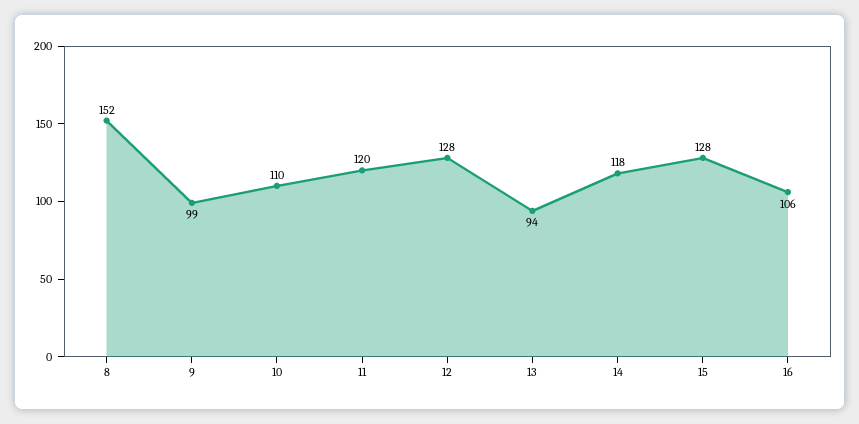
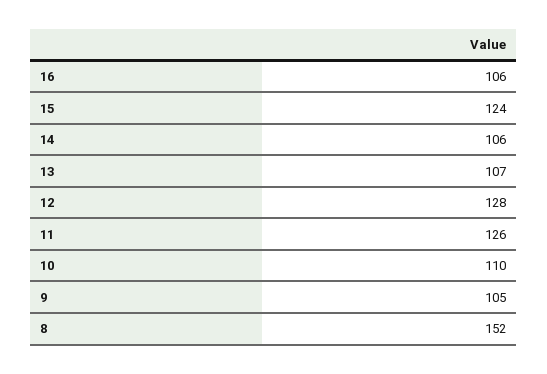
9: 99 -> 105
11: 120 -> 126
13: 94 -> 107
14: 118 -> 106
15: 128 -> 124

